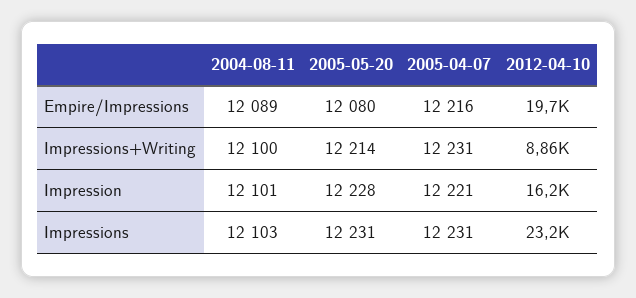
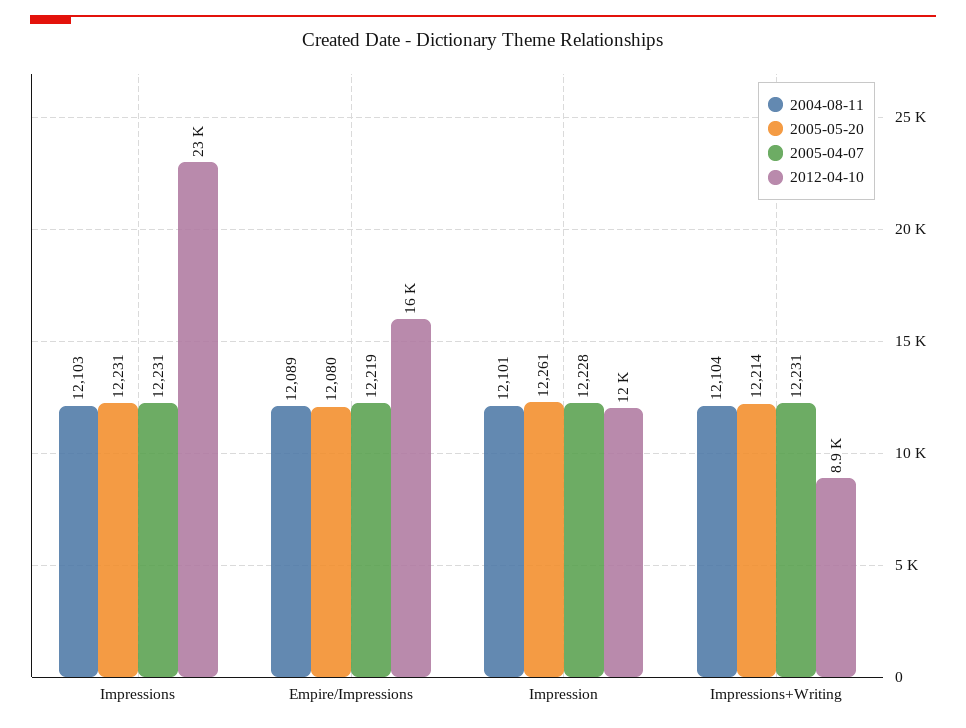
2005-04-07, Empire/Impressions: 12216 -> 12219
2012-04-10, Empire/Impressions: 19700 -> 16000
2004-08-11, Impressions+Writing: 12100 -> 12104
2005-05-20, Impression: 12228 -> 12261
2005-04-07, Impression: 12221 -> 12228
2012-04-10, Impression: 16200 -> 12000

